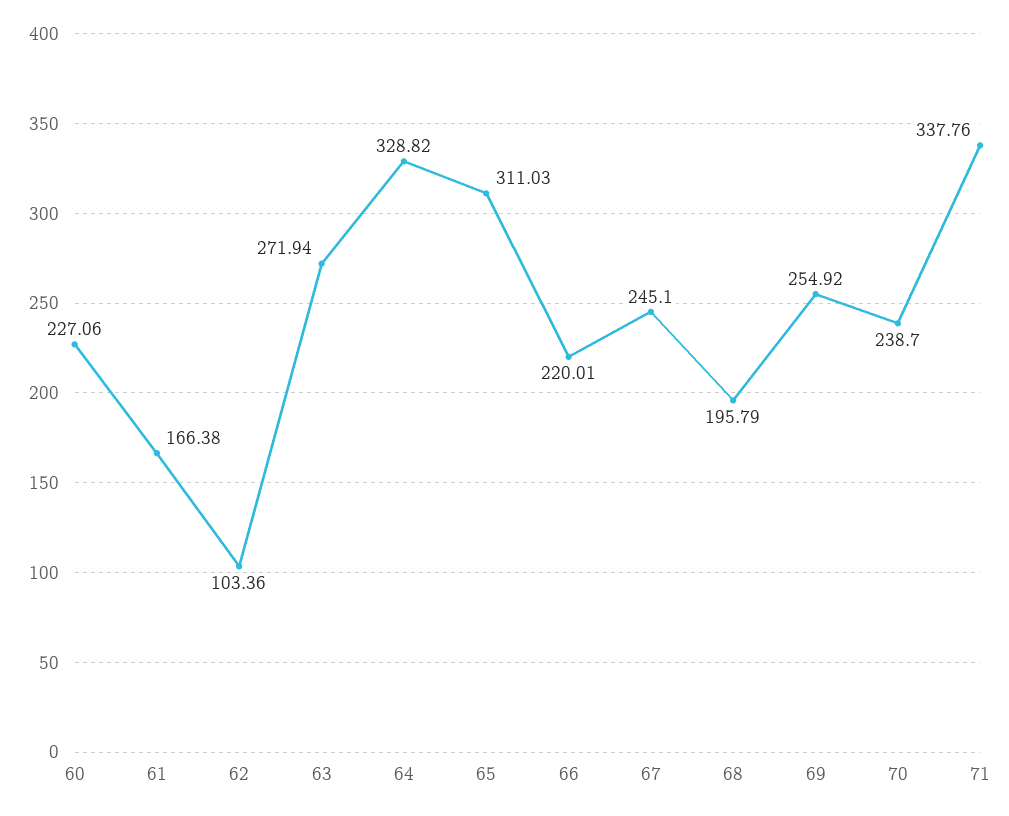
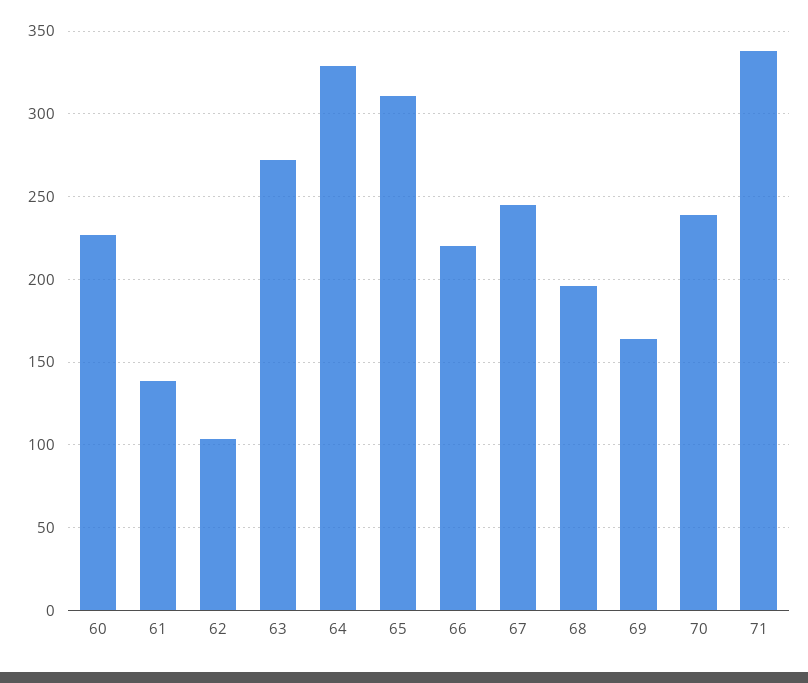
61: 166.38 -> 140
69: 254.92 -> 165

